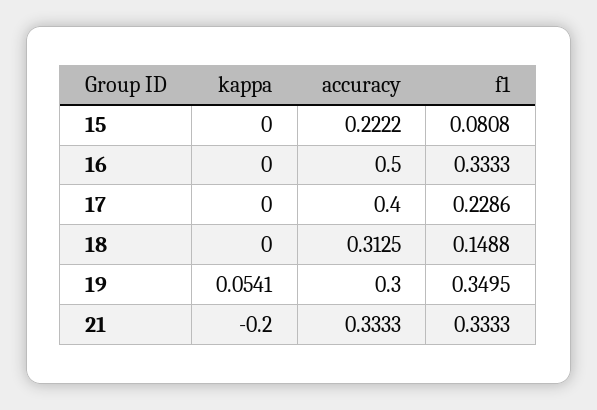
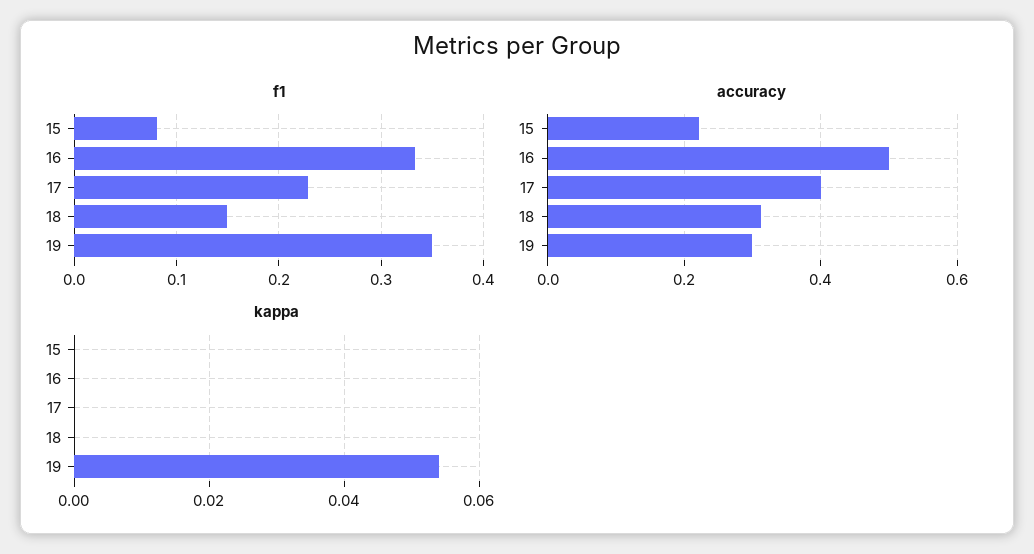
kappa, 21: -0.2 -> none
accuracy, 21: 0.3333 -> none
f1, 21: 0.3333 -> none

